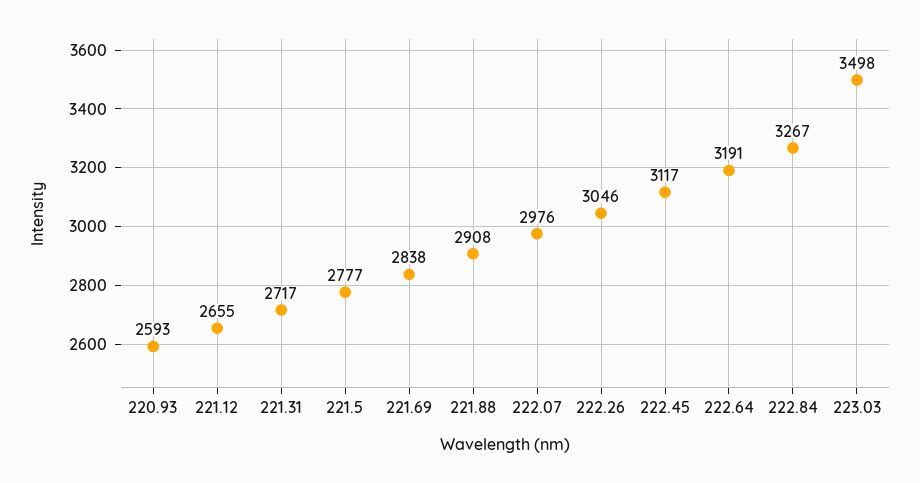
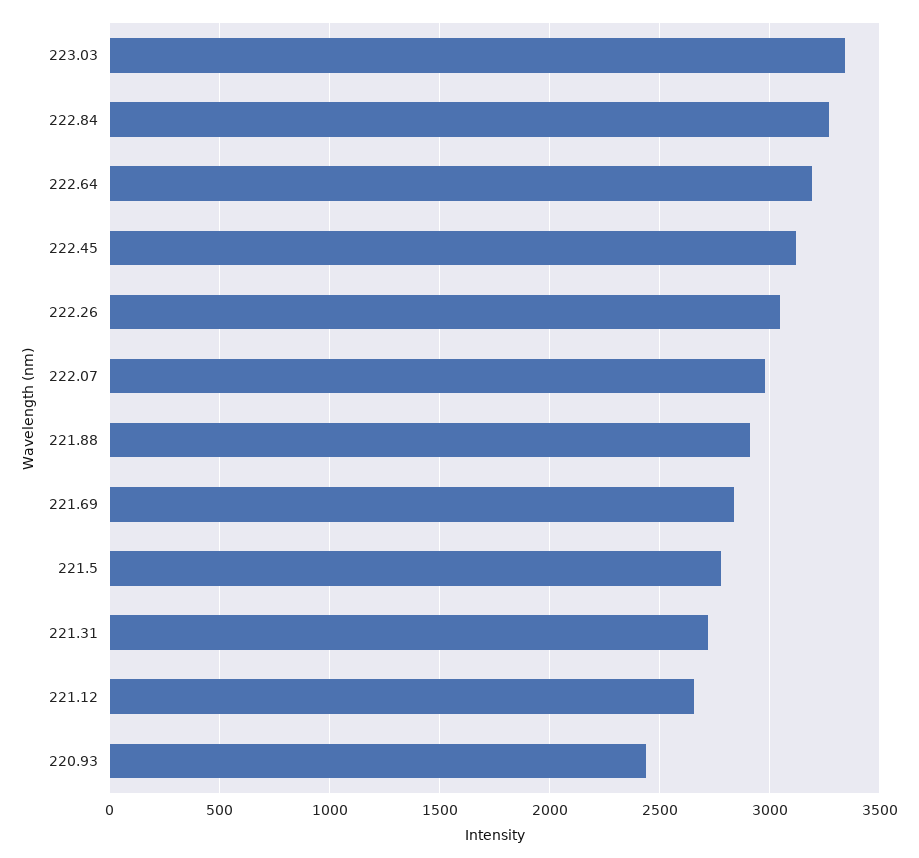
220.93: 2593 -> 2450
223.03: 3498 -> 3350

